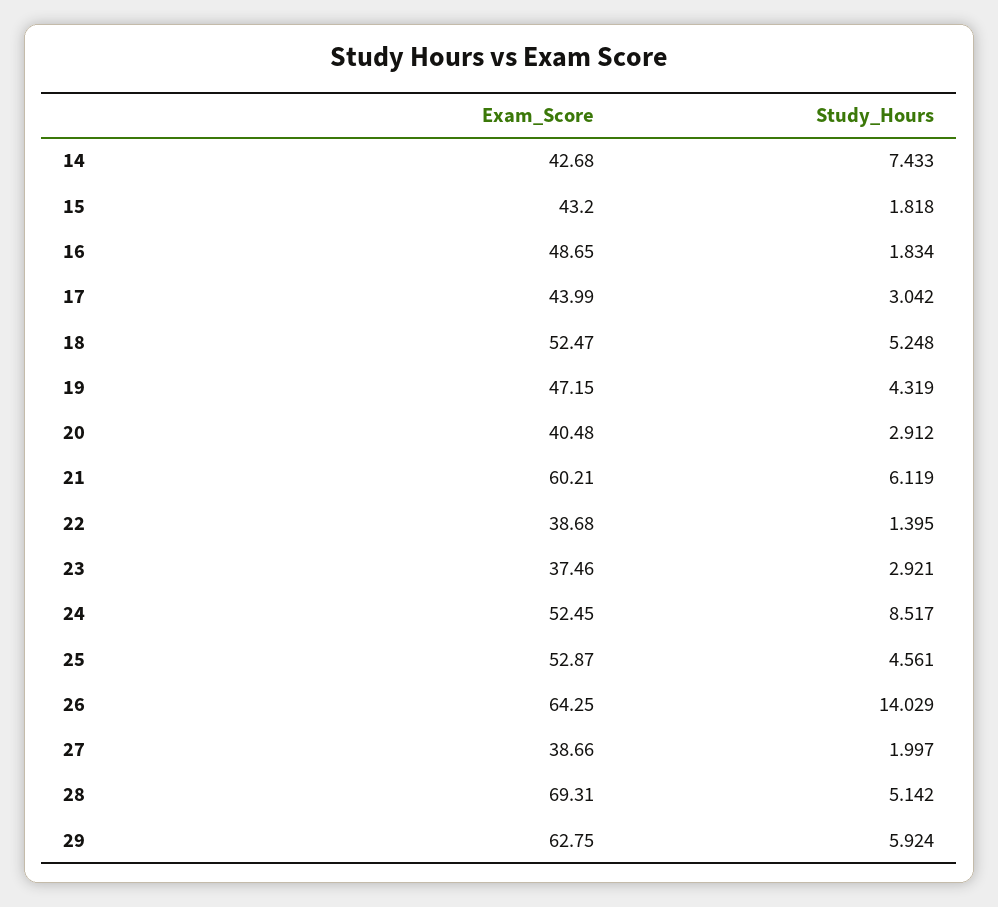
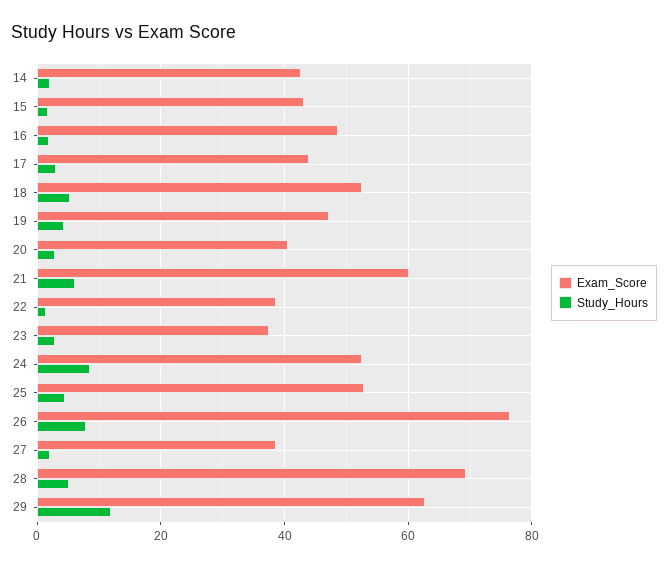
Study_Hours, 14: 7.433 -> 2
Exam_Score, 26: 64.25 -> 76
Study_Hours, 26: 14.029 -> 8
Study_Hours, 29: 5.924 -> 12

